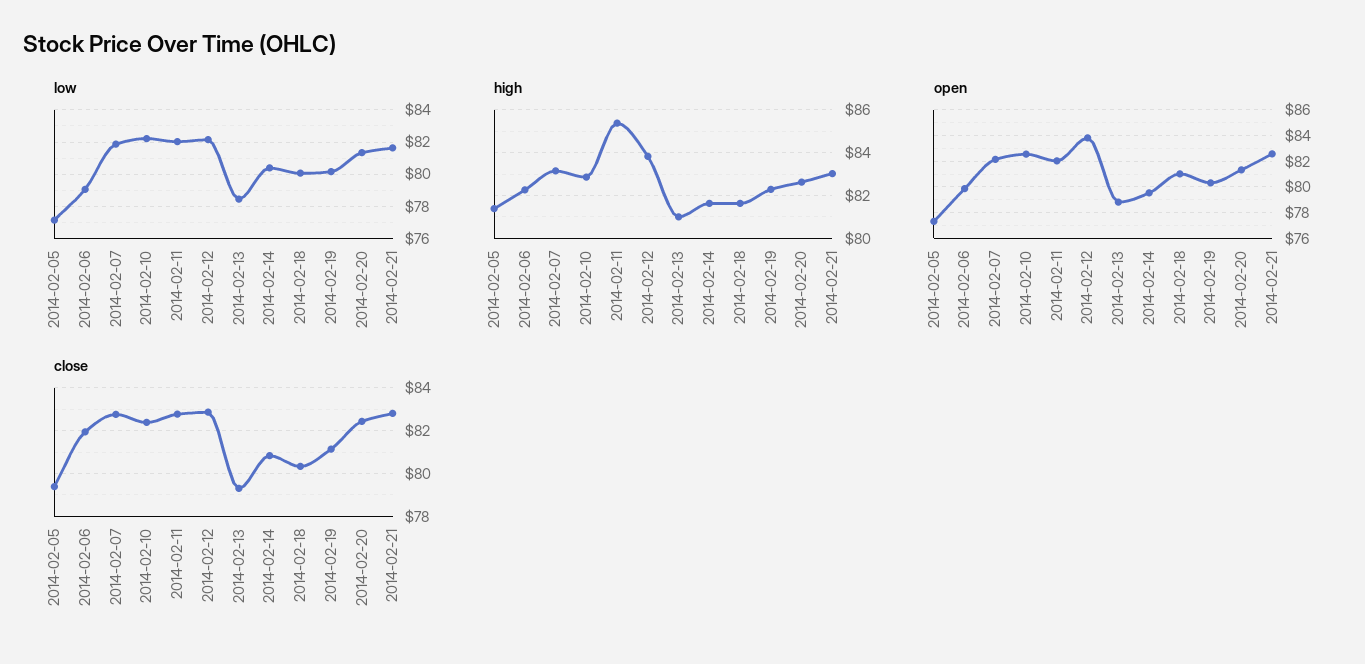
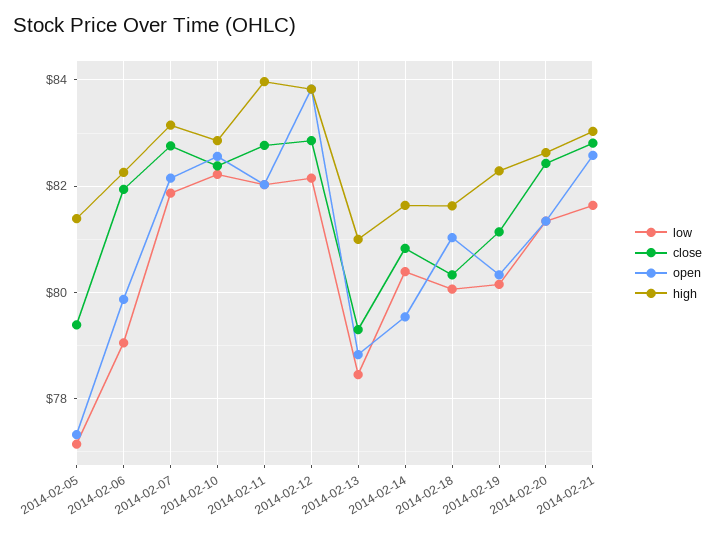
high, 2014-02-11: 85.5 -> 84

